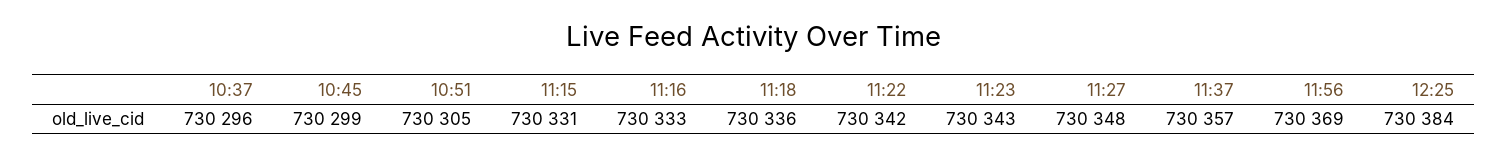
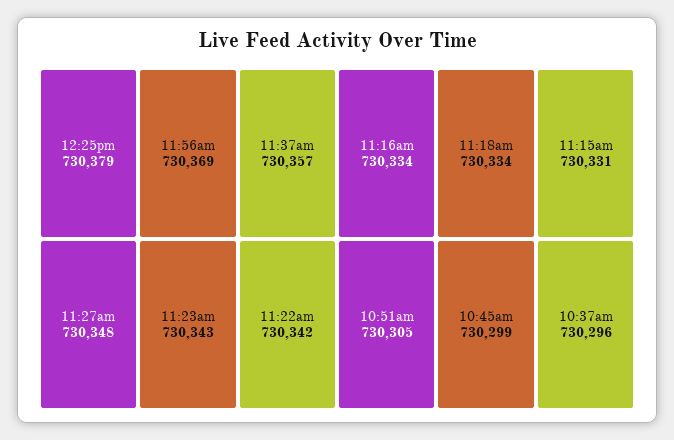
11:16: 730333 -> 730334
11:18: 730336 -> 730334
12:25: 730384 -> 730379

